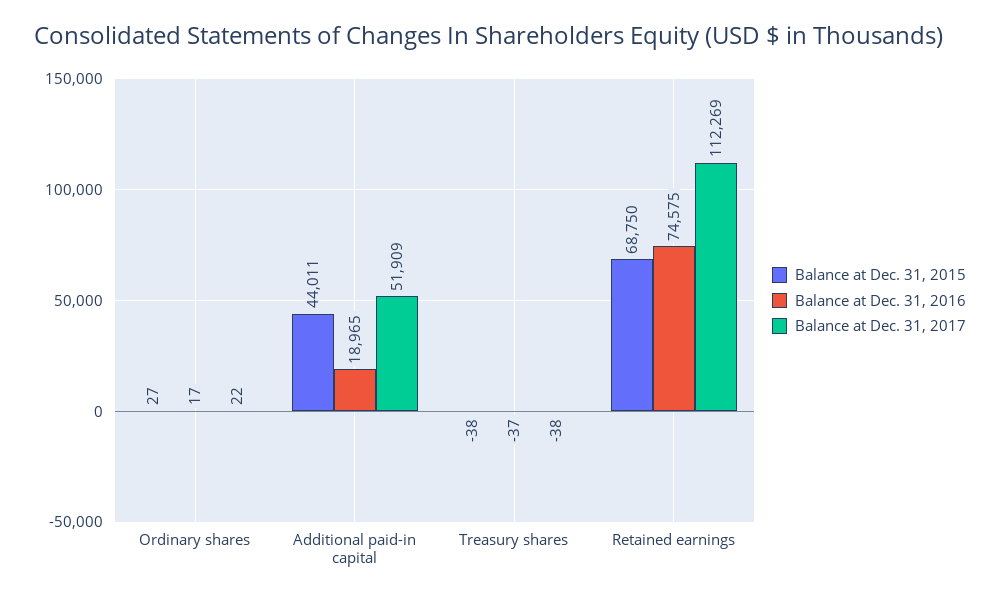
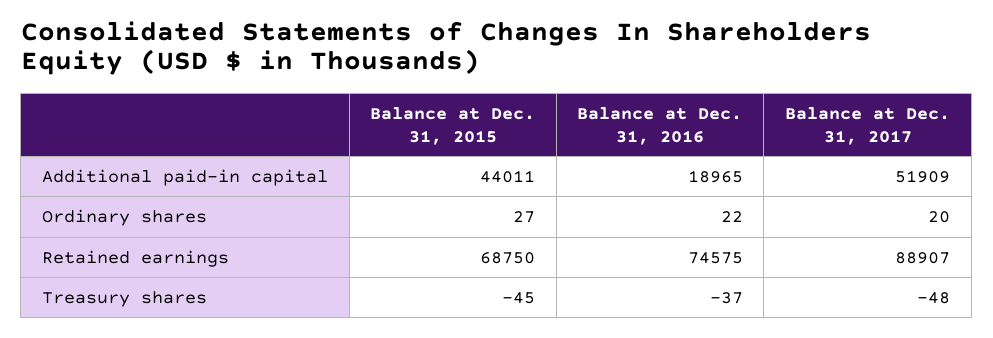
Balance at Dec. 31, 2016, Ordinary shares: 17 -> 22
Balance at Dec. 31, 2017, Ordinary shares: 22 -> 20
Balance at Dec. 31, 2015, Treasury shares: -38 -> -45
Balance at Dec. 31, 2017, Treasury shares: -38 -> -48
Balance at Dec. 31, 2017, Retained earnings: 112269 -> 88907

